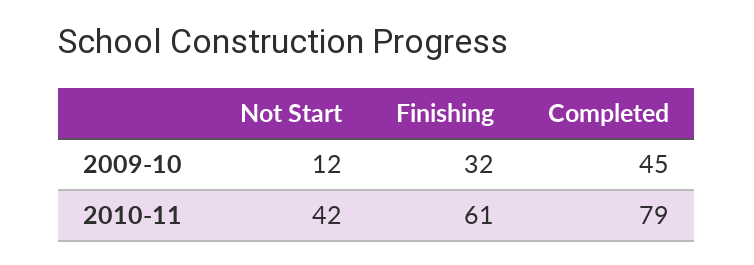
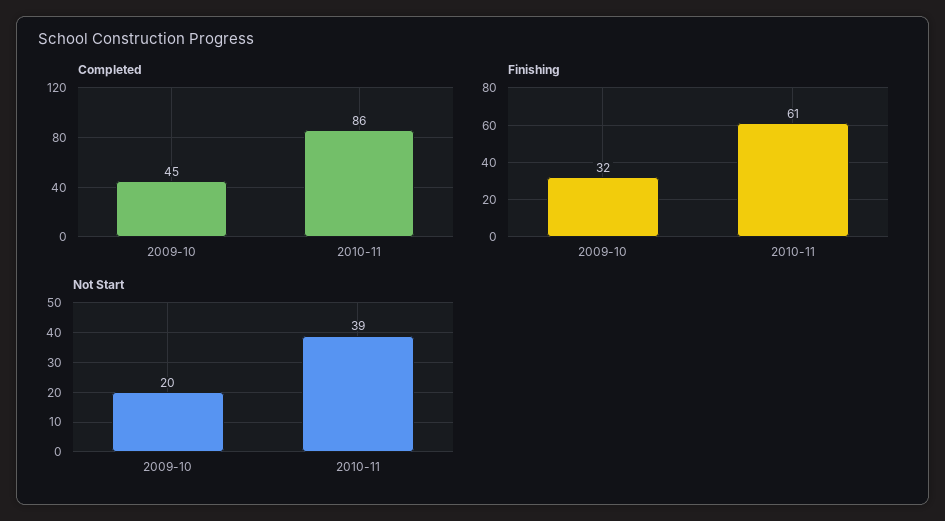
Not Start, 2009-10: 12 -> 20
Not Start, 2010-11: 42 -> 39
Completed, 2010-11: 79 -> 86

